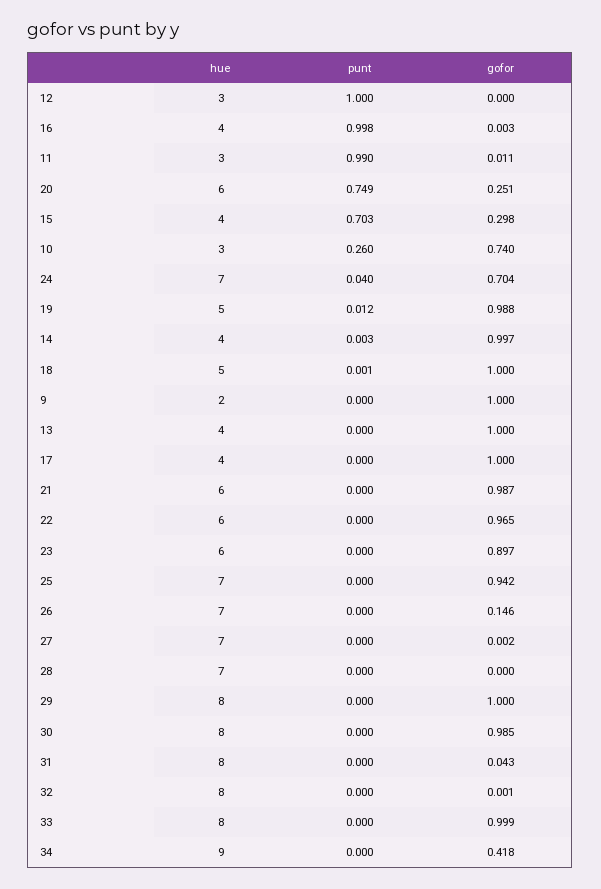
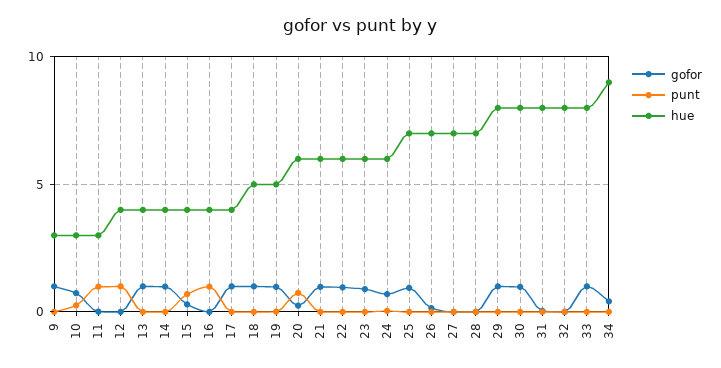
hue, 12: 3 -> 4
hue, 24: 7 -> 6
hue, 9: 2 -> 3

